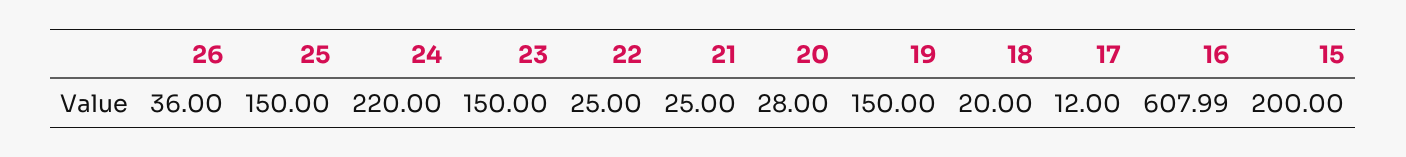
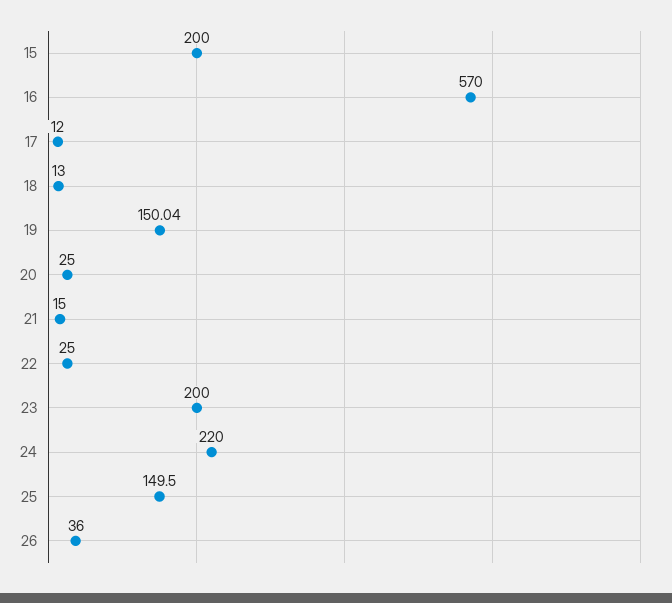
25: 150 -> 149.5
23: 150 -> 200
21: 25 -> 15
20: 28 -> 25
19: 150 -> 150.04
18: 20 -> 13
16: 607.99 -> 570

